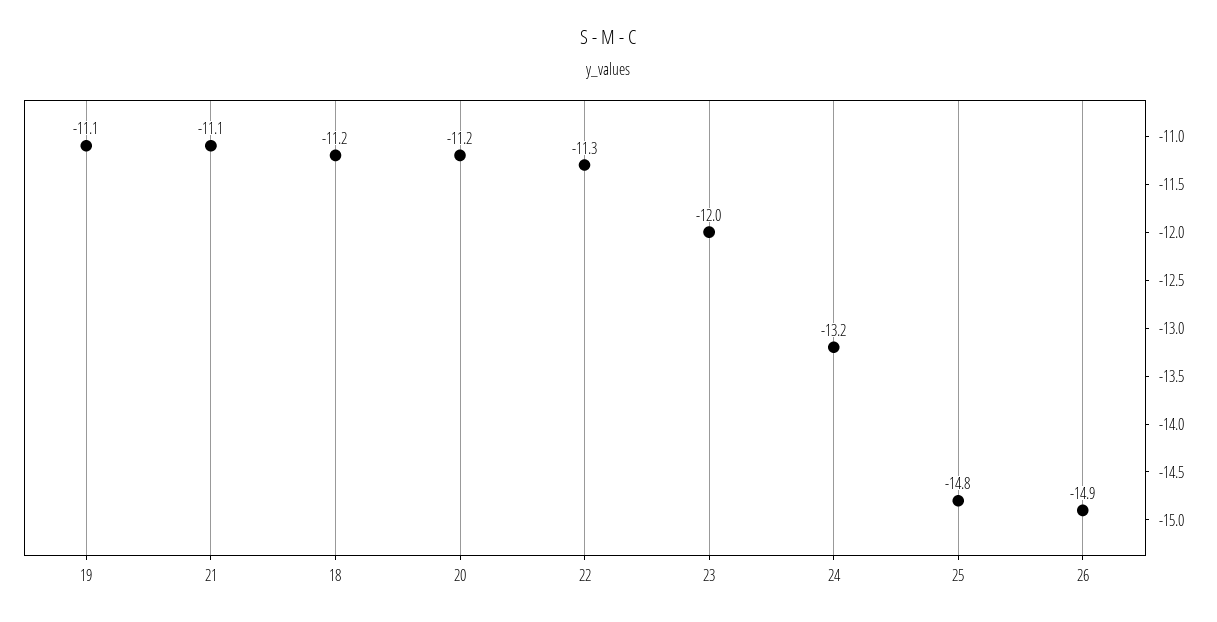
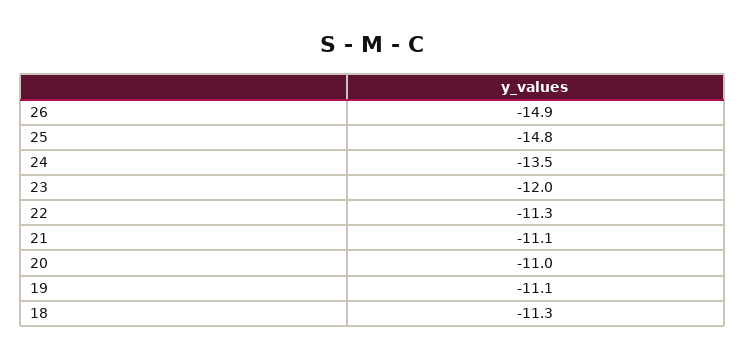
18: -11.2 -> -11.3
20: -11.2 -> -11
24: -13.2 -> -13.5

